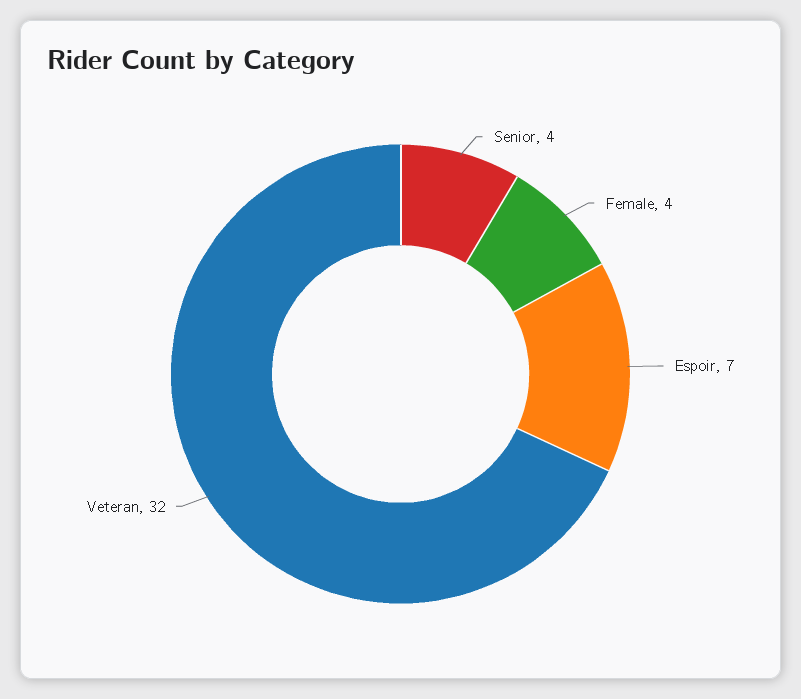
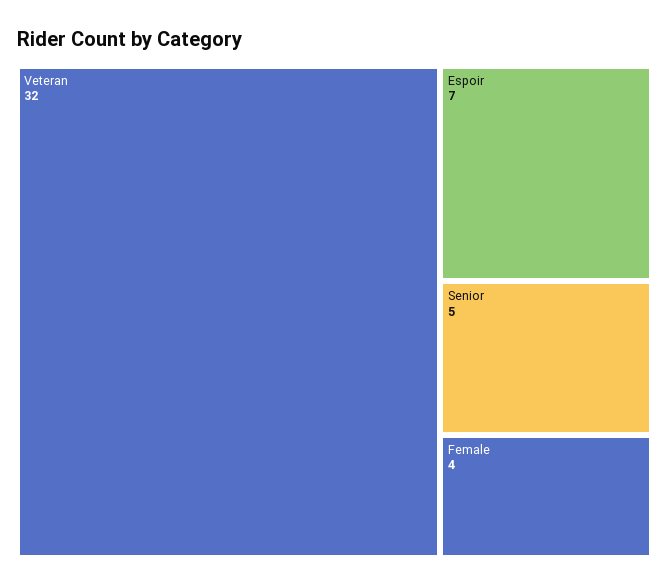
Senior: 4 -> 5

